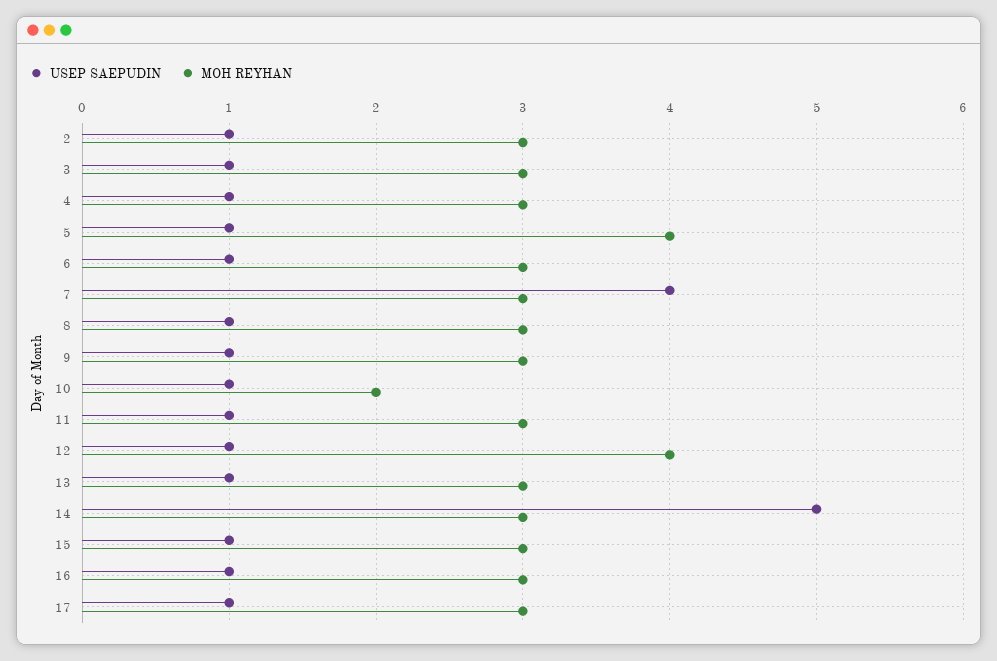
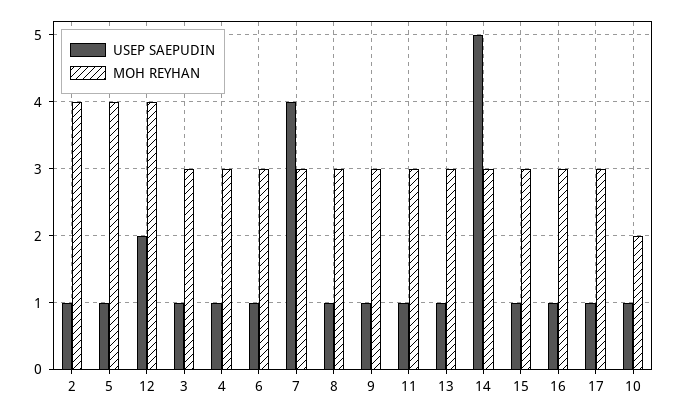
MOH REYHAN, 2: 3 -> 4
USEP SAEPUDIN, 12: 1 -> 2

